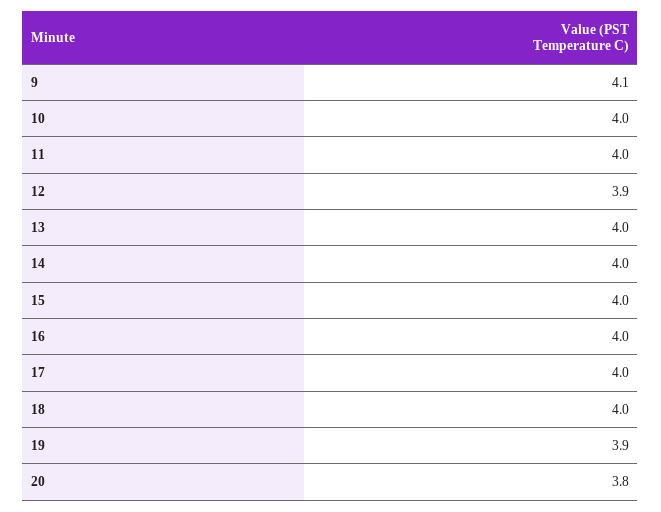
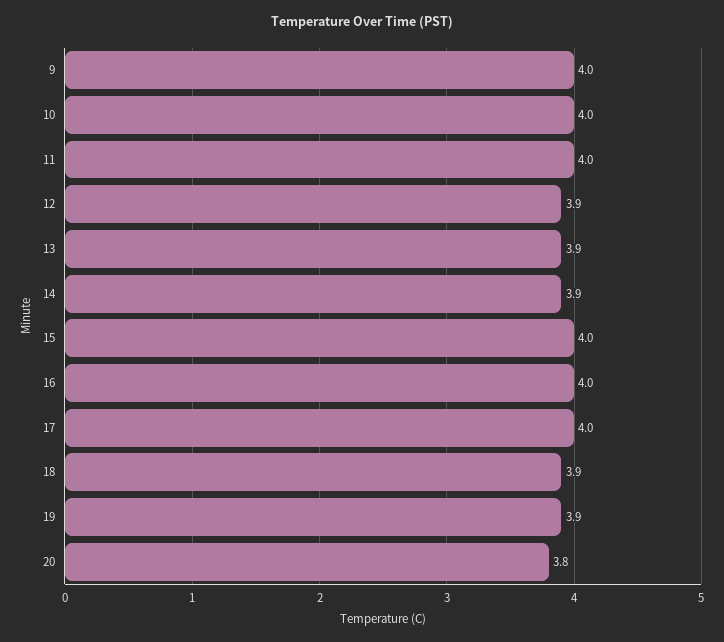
9: 4.1 -> 4
13: 4 -> 3.9
14: 4 -> 3.9
18: 4 -> 3.9

